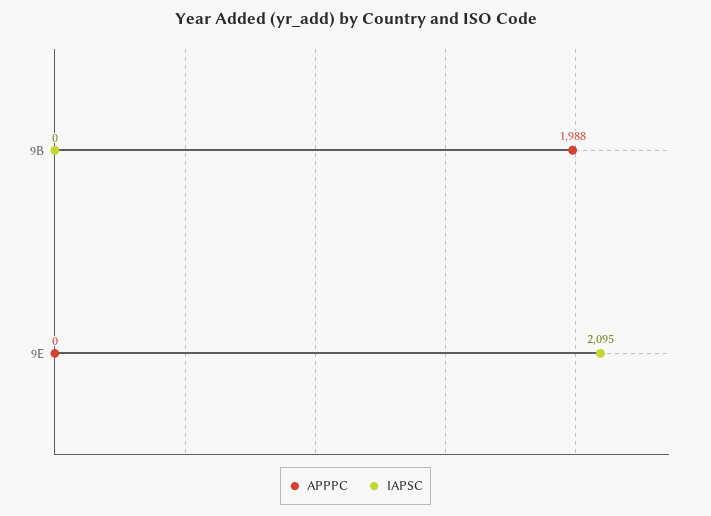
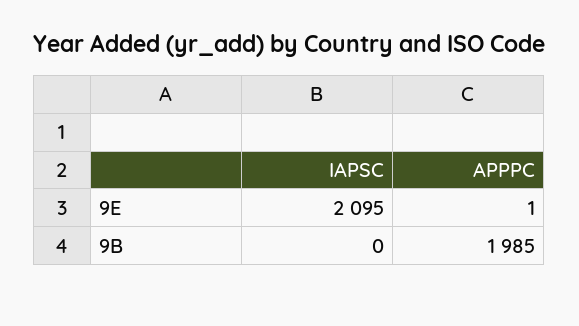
APPPC, 9B: 1988 -> 1985
APPPC, 9E: 0 -> 1

